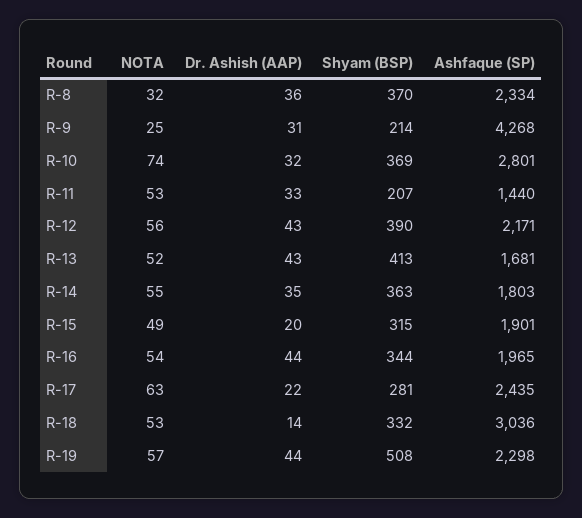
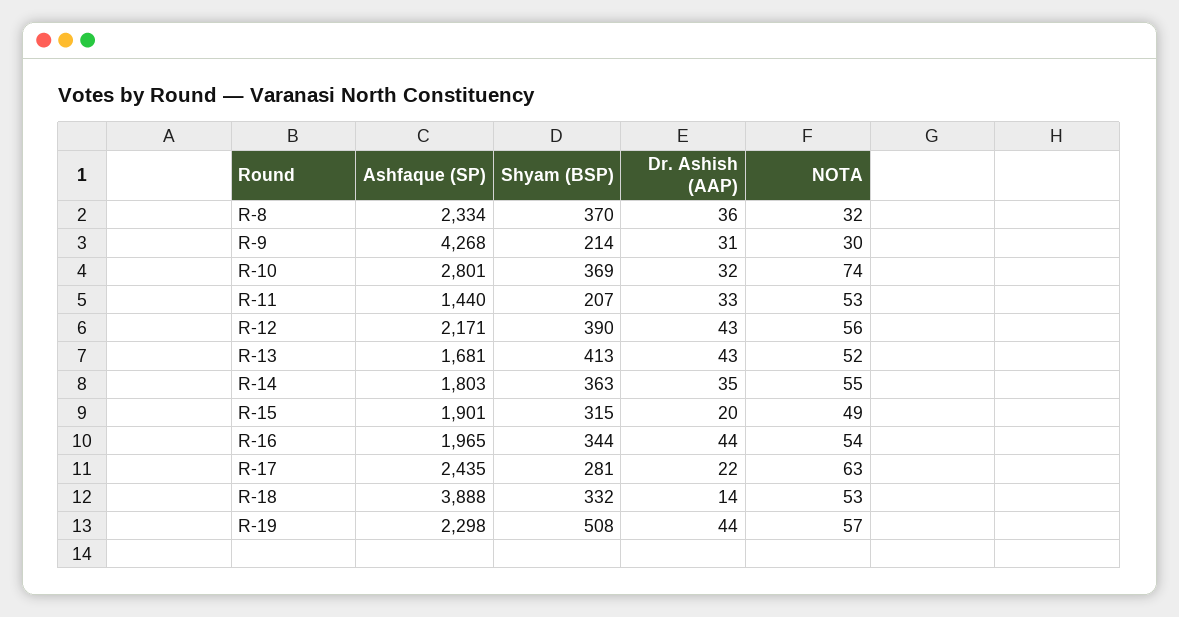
NOTA, R-9: 25 -> 30
Ashfaque (SP), R-18: 3036 -> 3888

